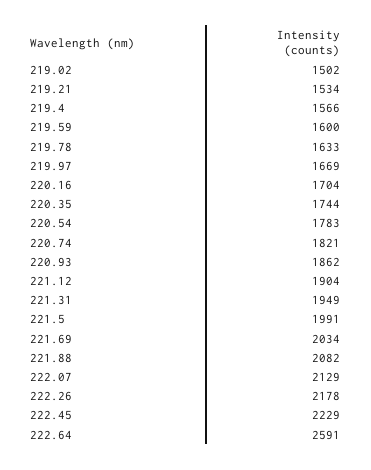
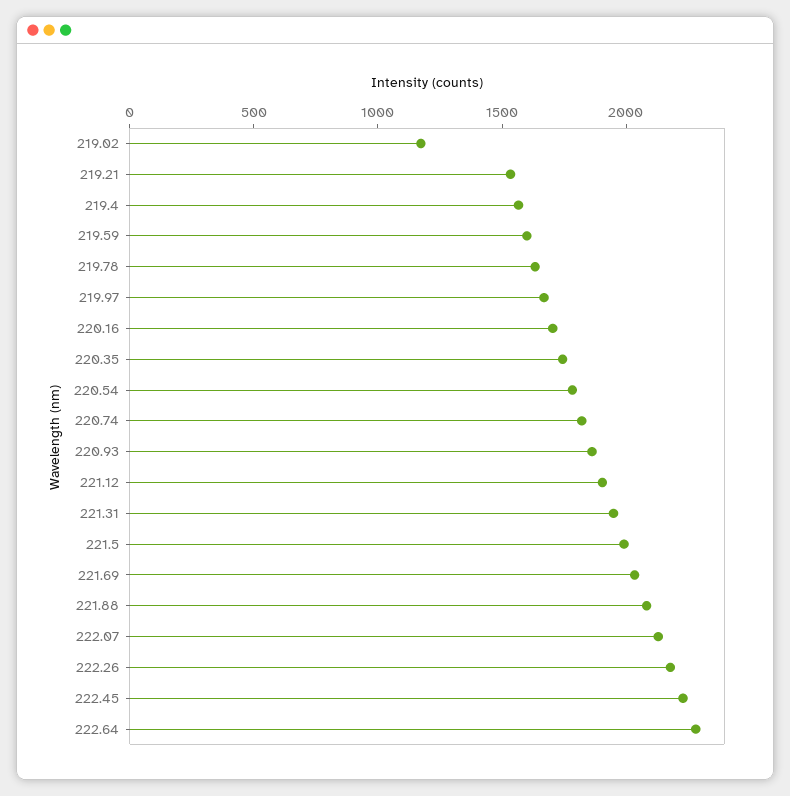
219.02: 1502 -> 1200
222.64: 2591 -> 2300

